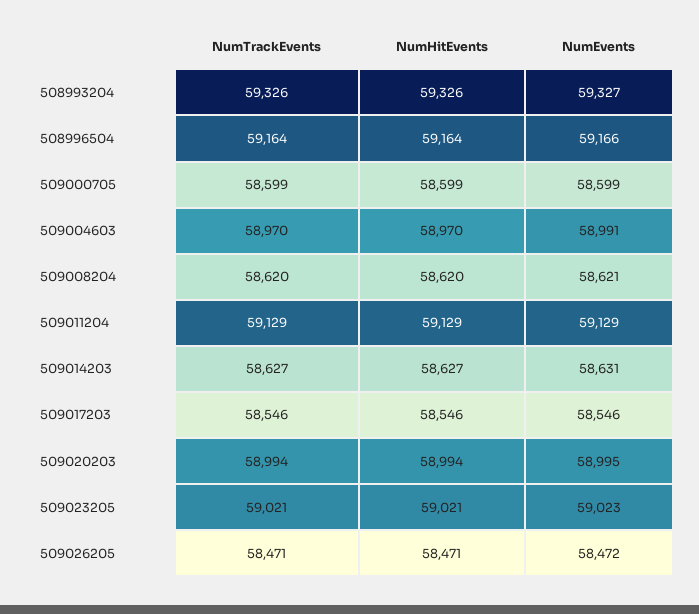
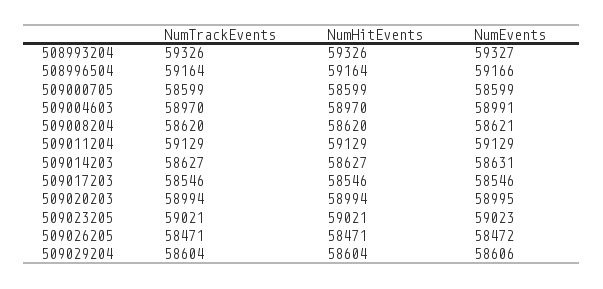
NumTrackEvents, 509029204: none -> 58604
NumHitEvents, 509029204: none -> 58604
NumEvents, 509029204: none -> 58606

